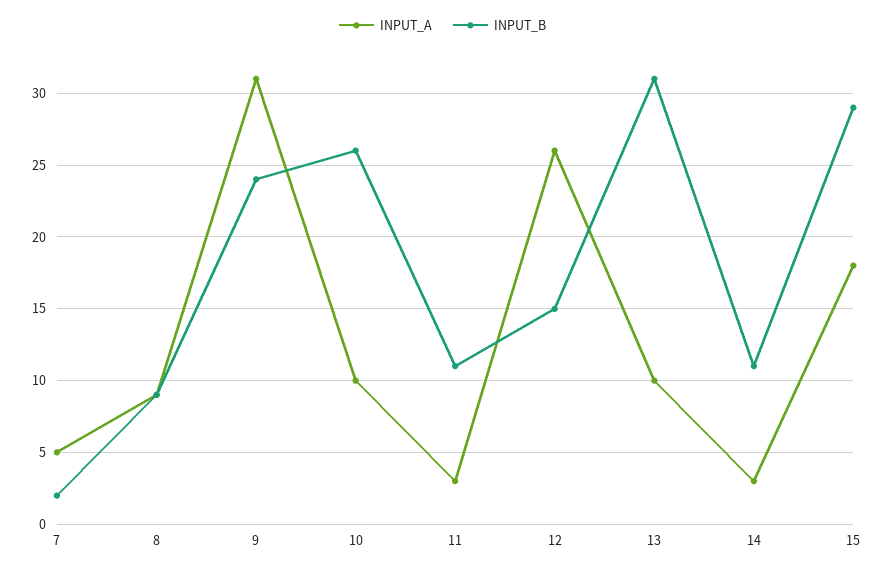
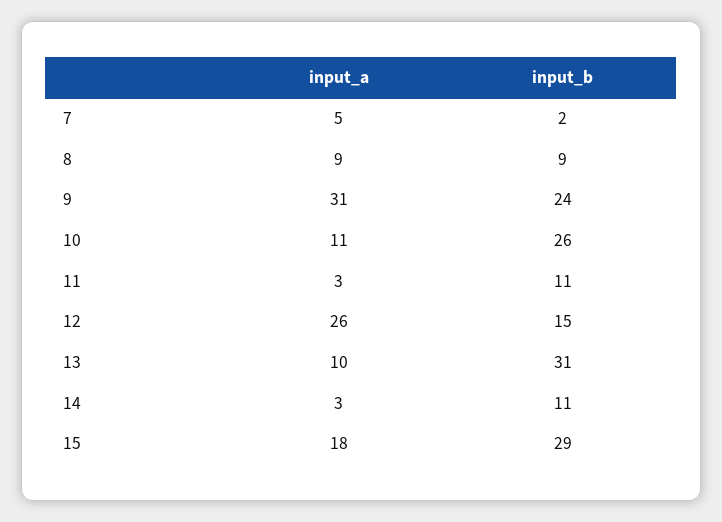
INPUT_A, 10: 10 -> 11

